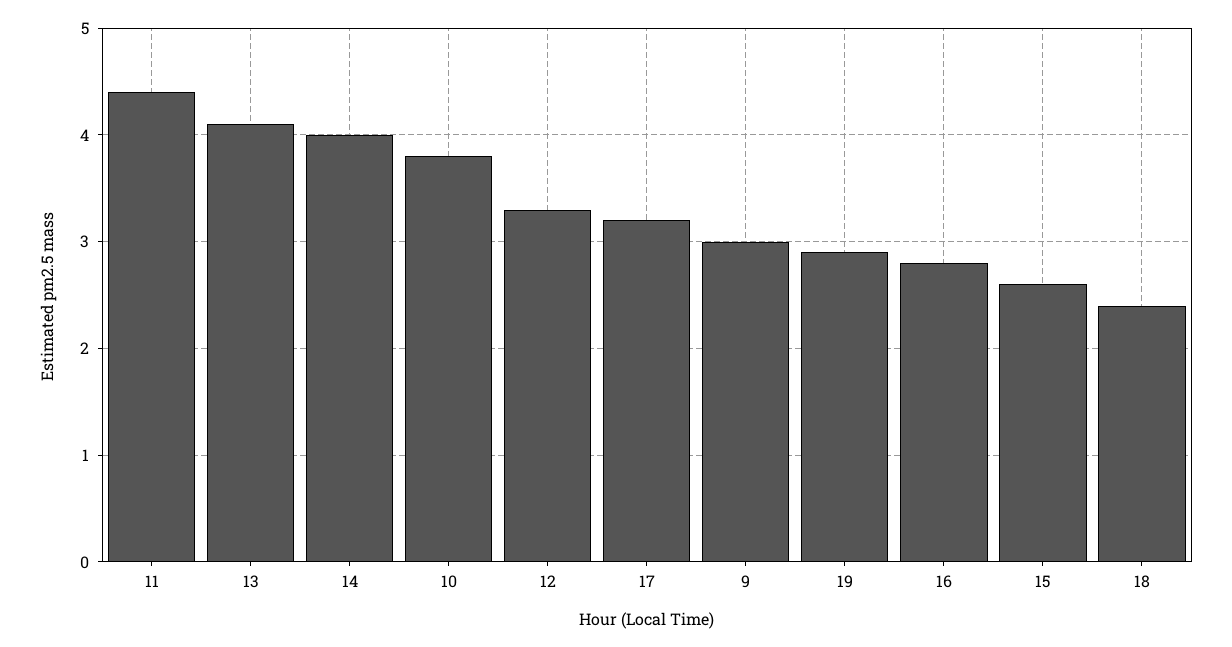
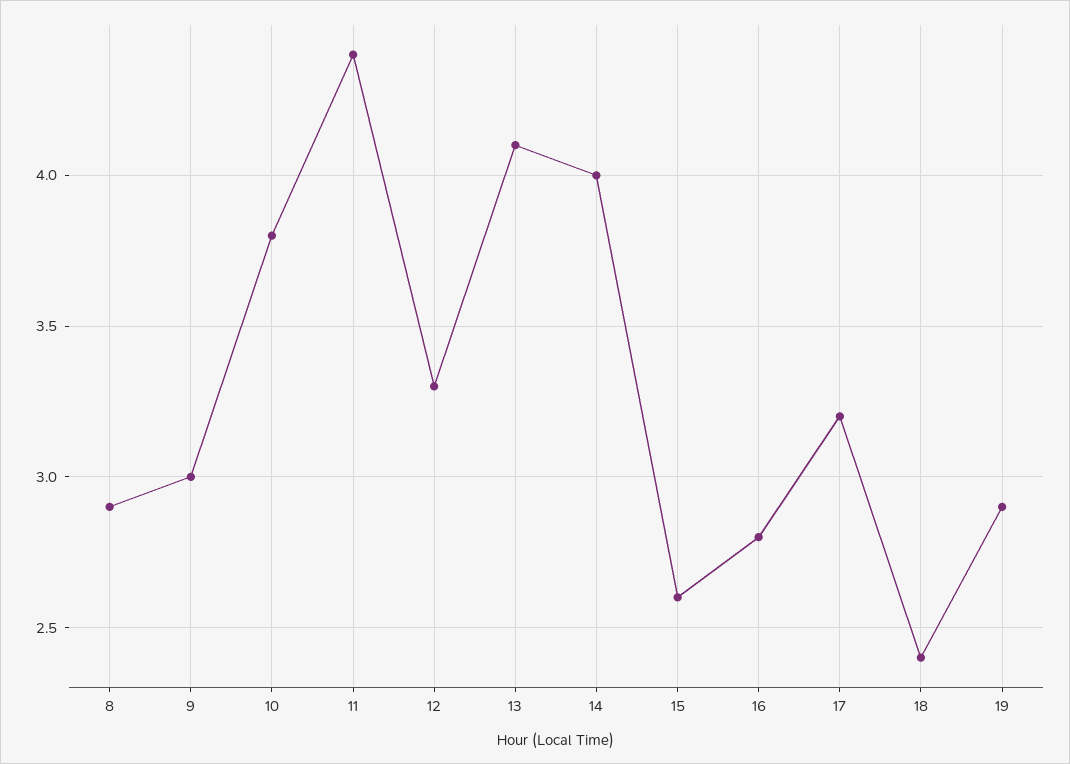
8: none -> 2.9

